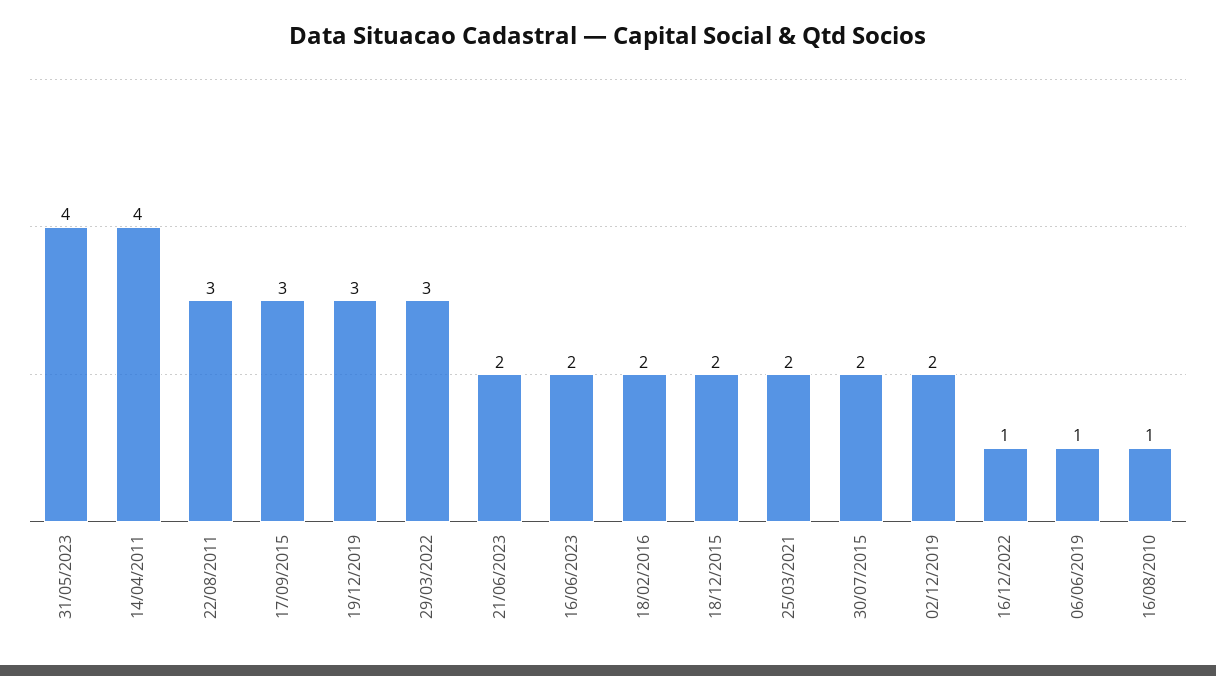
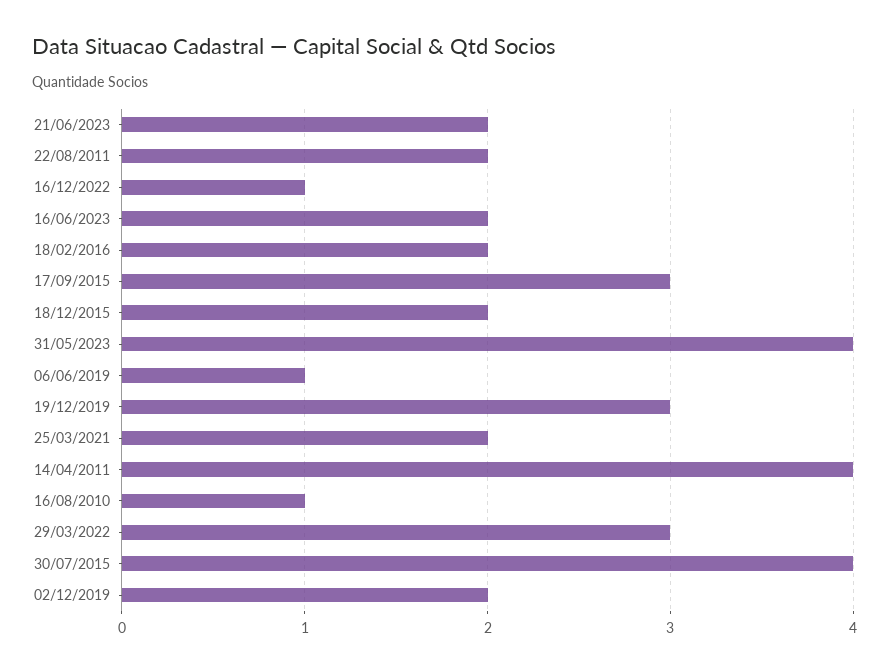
22/08/2011: 3 -> 2
30/07/2015: 2 -> 4

